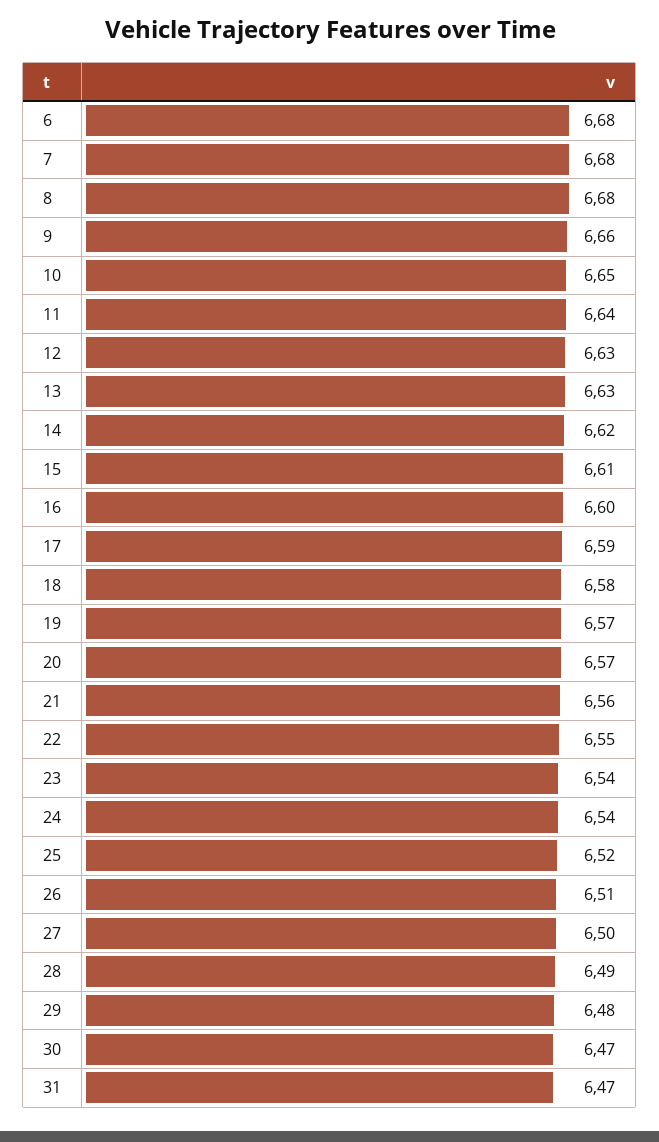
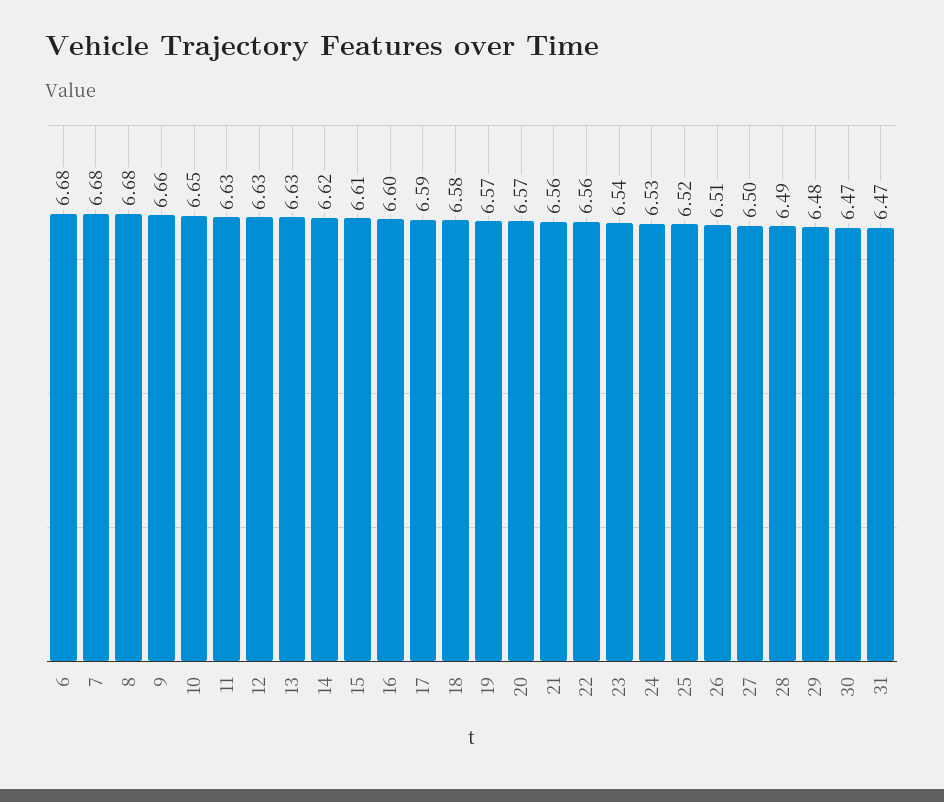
11: 6.64 -> 6.63
22: 6.55 -> 6.56
24: 6.54 -> 6.53

